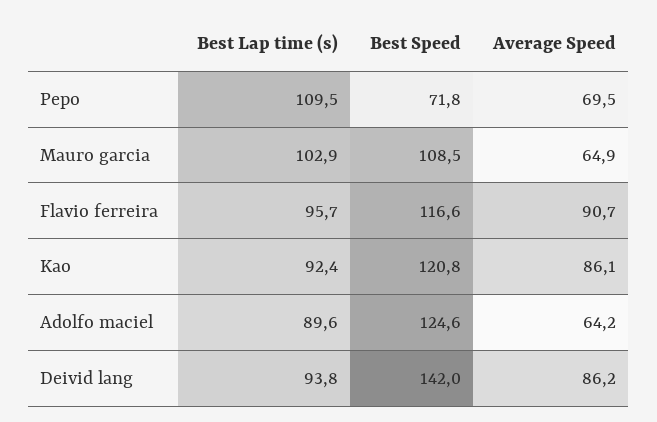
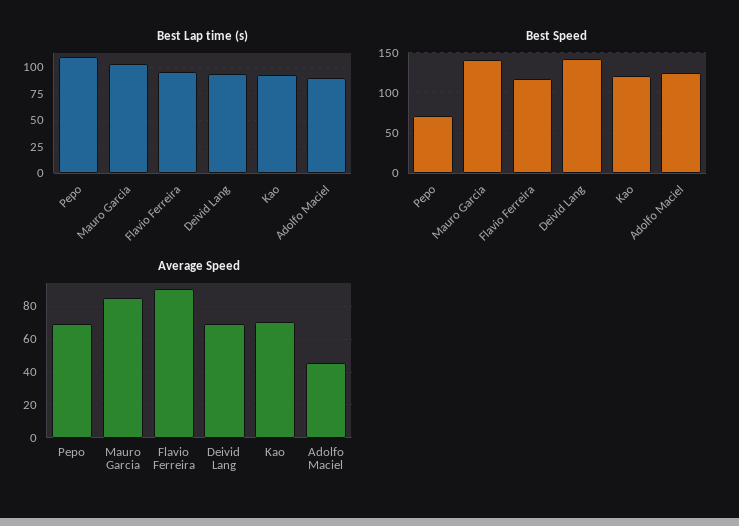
Best Speed, Mauro garcia: 108.5 -> 140
Average Speed, Mauro garcia: 64.9 -> 85
Average Speed, Kao: 86.1 -> 70
Average Speed, Adolfo maciel: 64.2 -> 45
Average Speed, Deivid lang: 86.2 -> 70

